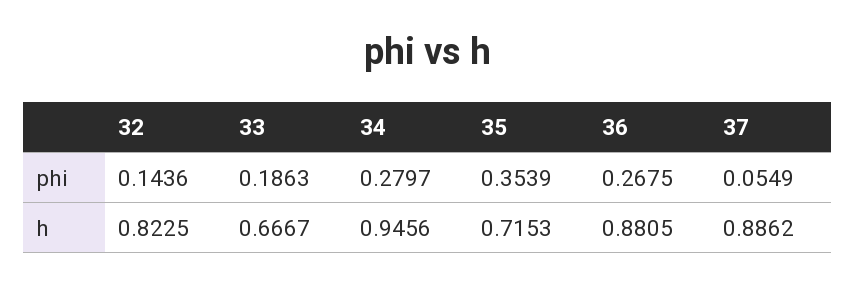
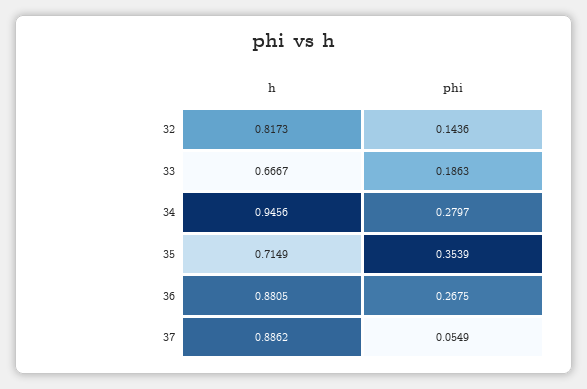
32, h: 0.8225 -> 0.8173
35, h: 0.7153 -> 0.7149

